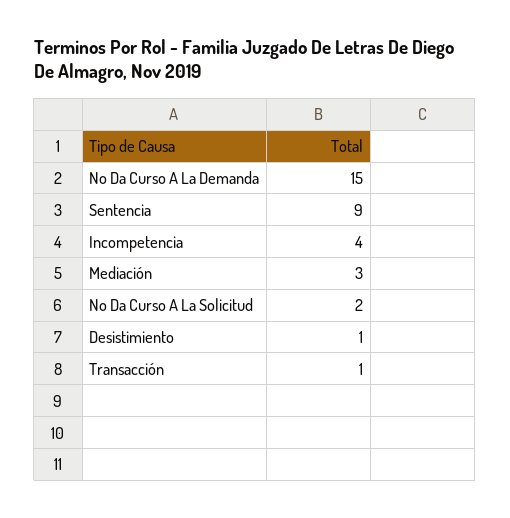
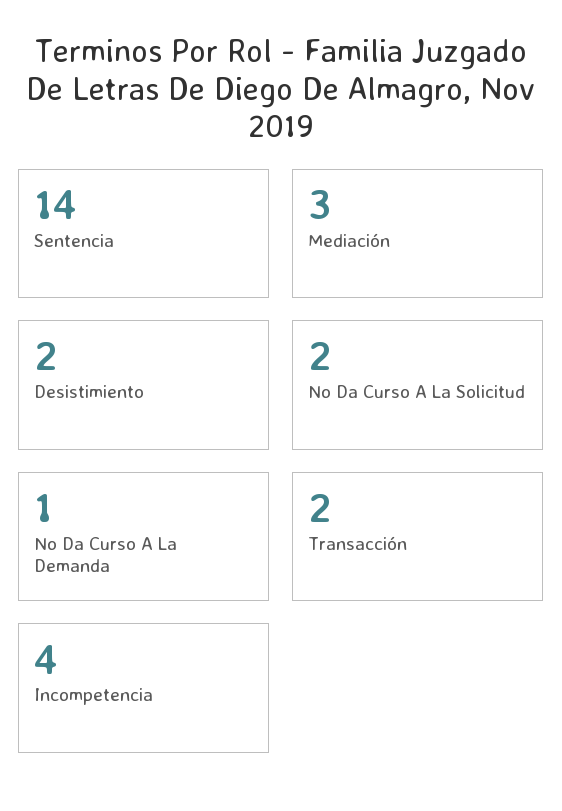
No Da Curso A La Demanda: 15 -> 1
Sentencia: 9 -> 14
Desistimiento: 1 -> 2
Transacción: 1 -> 2

